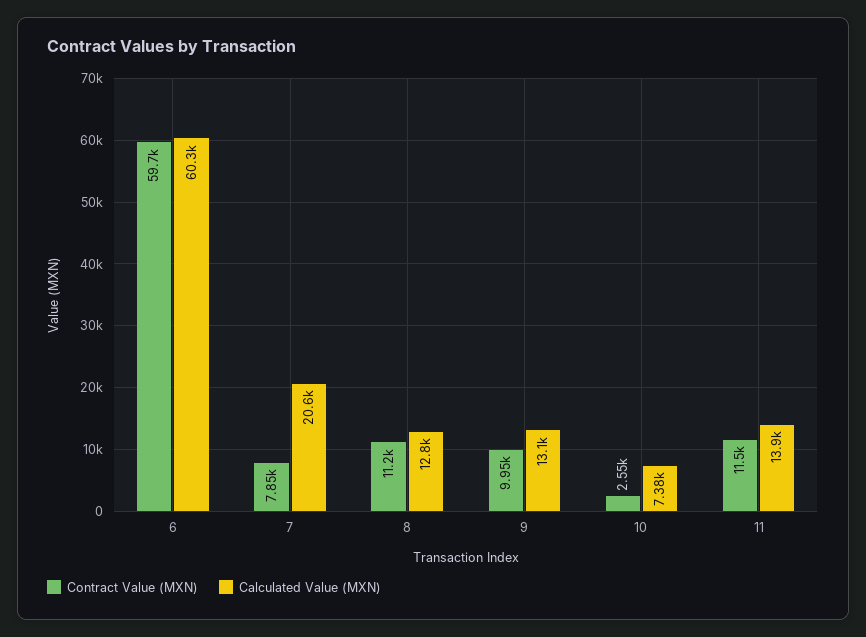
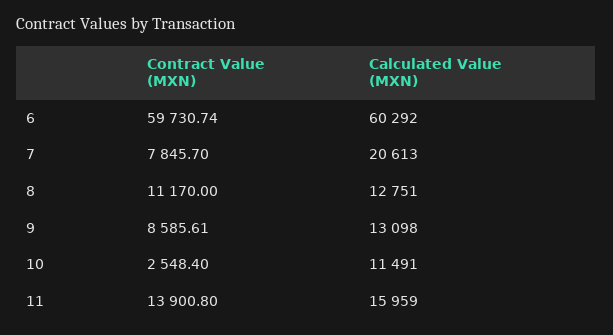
Contract Value (MXN), 9: 9950 -> 8585.61
Calculated Value (MXN), 10: 7380 -> 11491
Contract Value (MXN), 11: 11500 -> 13900.8
Calculated Value (MXN), 11: 13900 -> 15959

